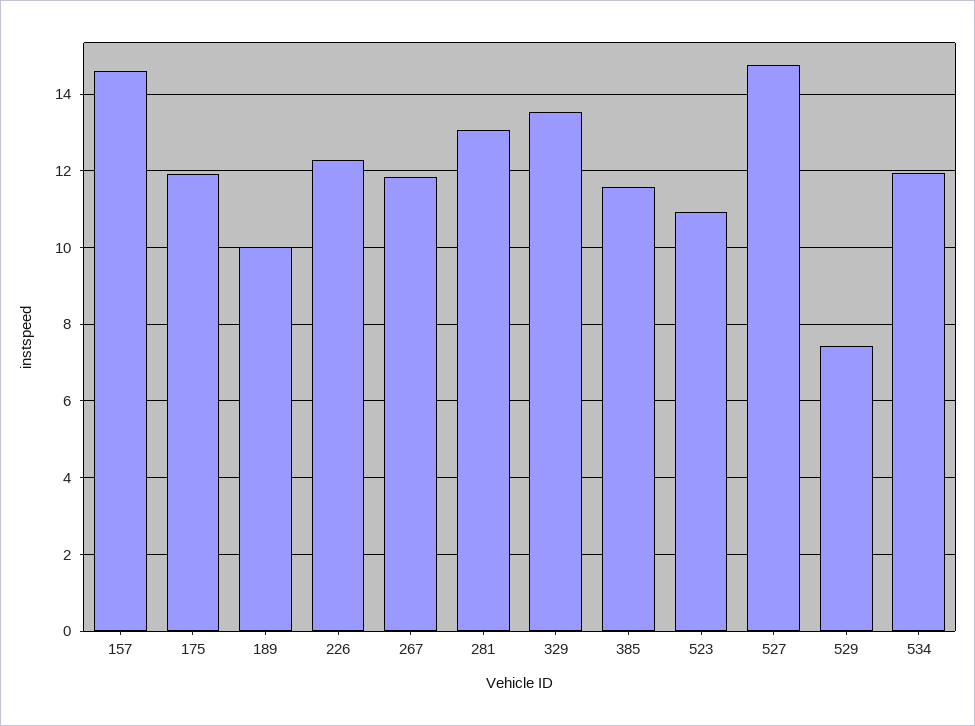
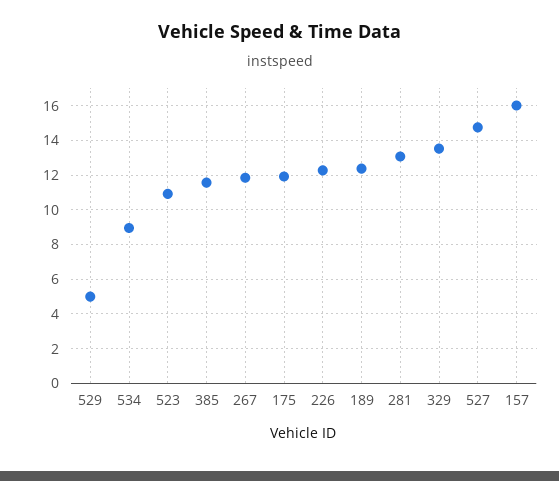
157: 14.6 -> 16
189: 10 -> 12.5
529: 7.4 -> 5
534: 12 -> 9

